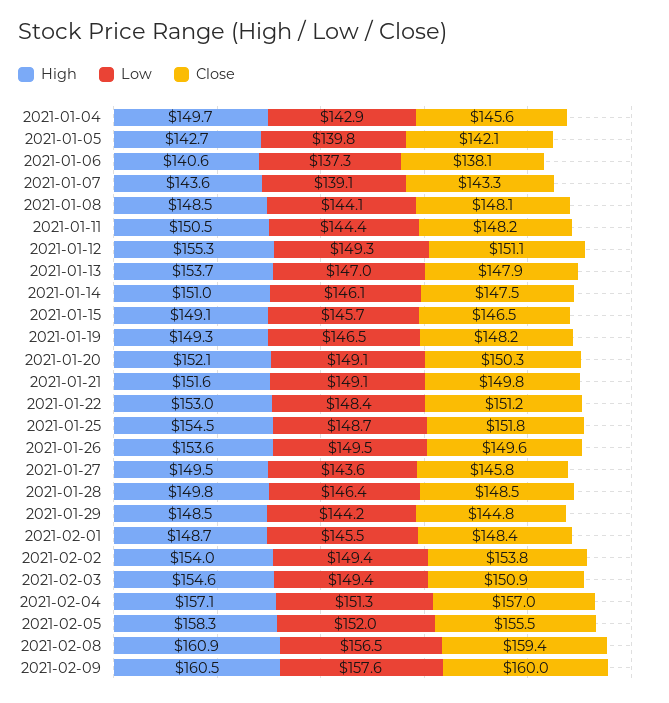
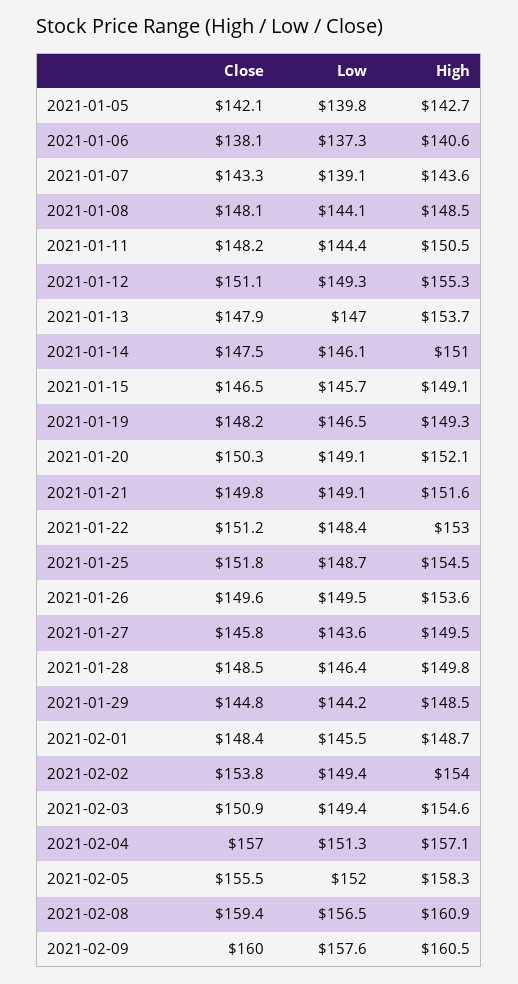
High, 2021-01-04: 149.7 -> none
Low, 2021-01-04: 142.9 -> none
Close, 2021-01-04: 145.6 -> none

